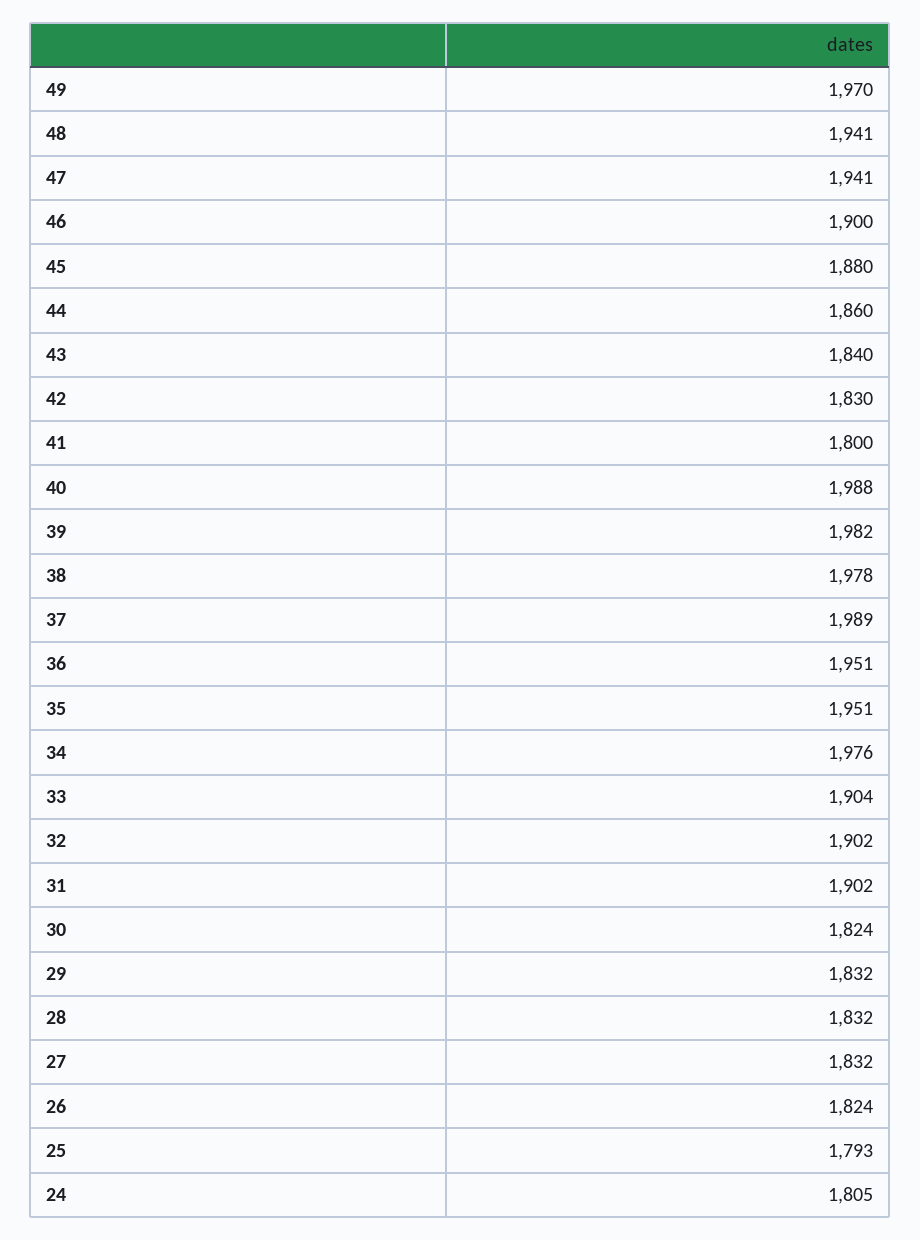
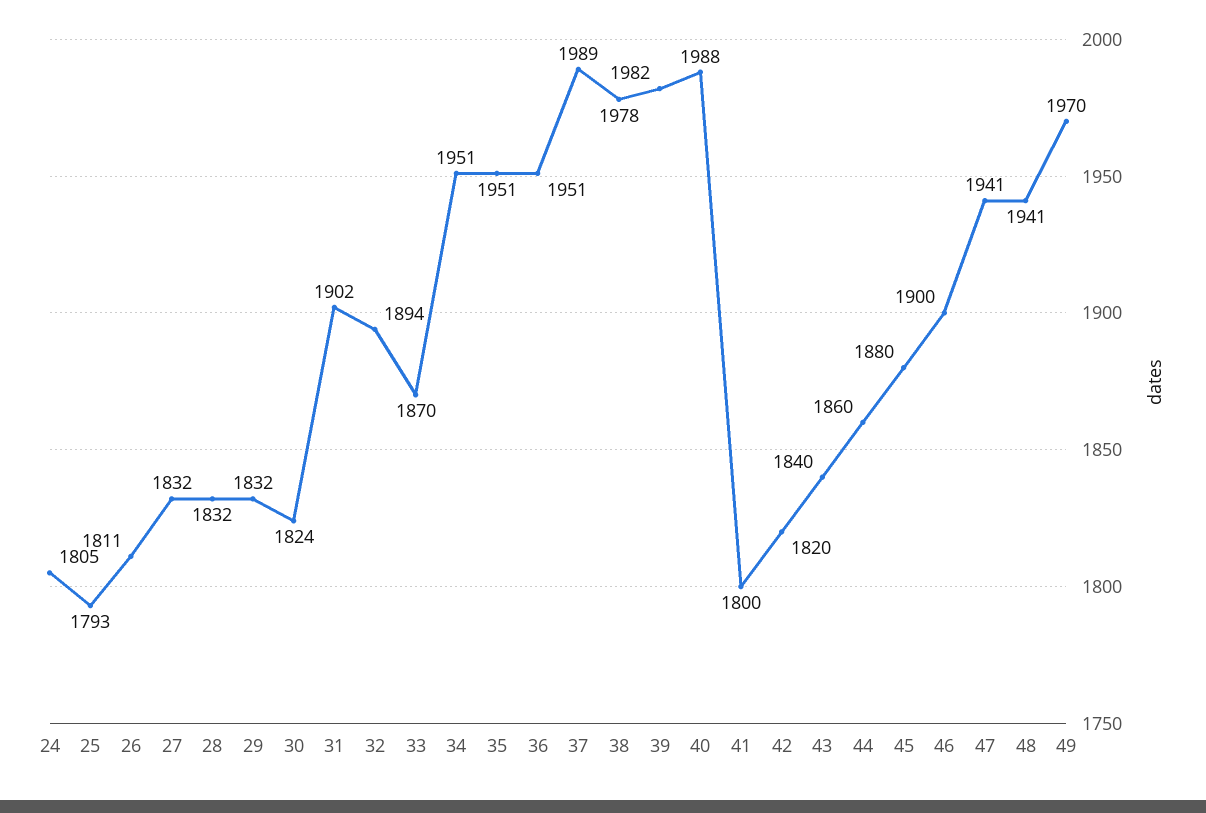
42: 1830 -> 1820
34: 1976 -> 1951
33: 1904 -> 1870
32: 1902 -> 1894
26: 1824 -> 1811

